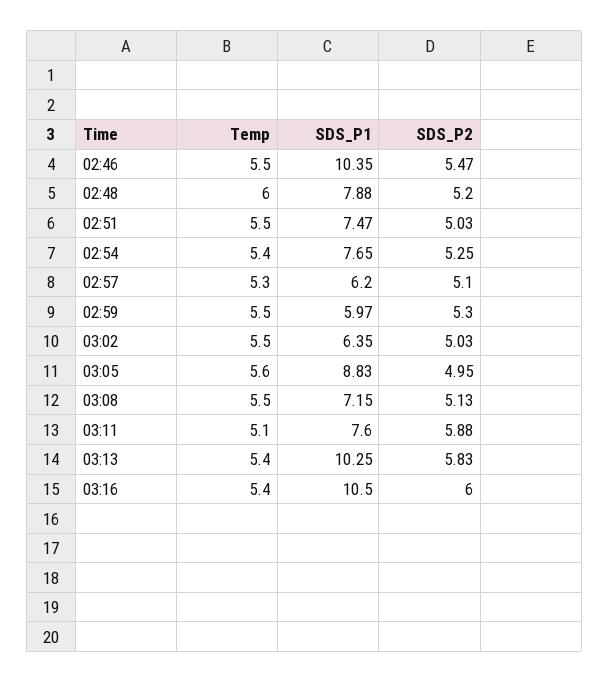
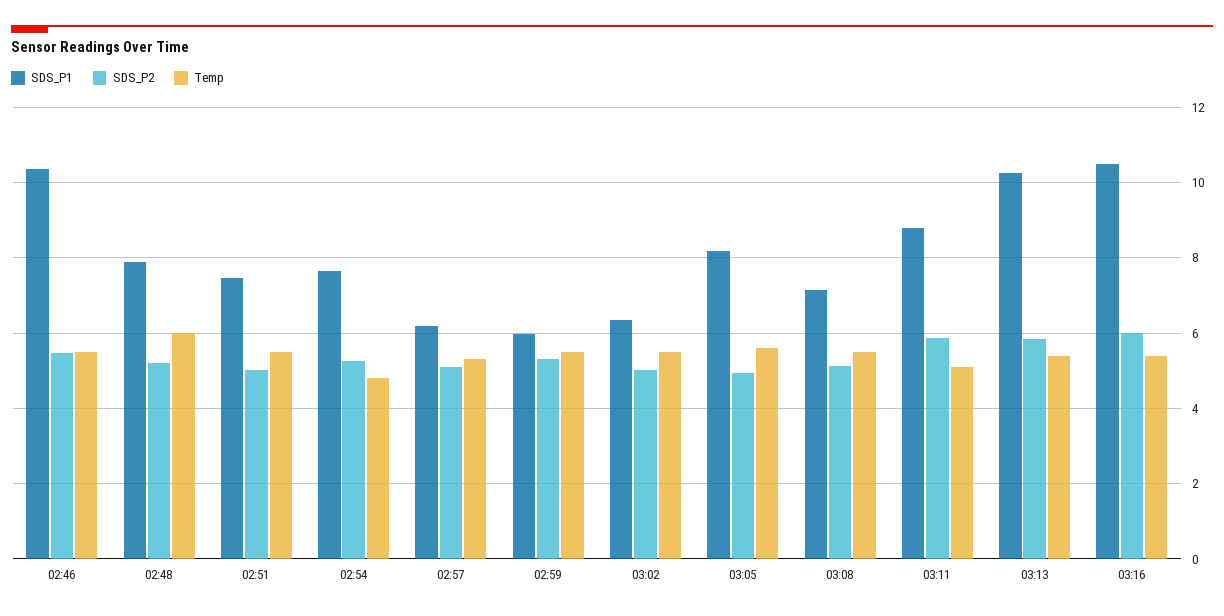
Temp, 02:54: 5.4 -> 4.8
SDS_P1, 03:05: 8.83 -> 8.2
SDS_P1, 03:11: 7.6 -> 8.8

